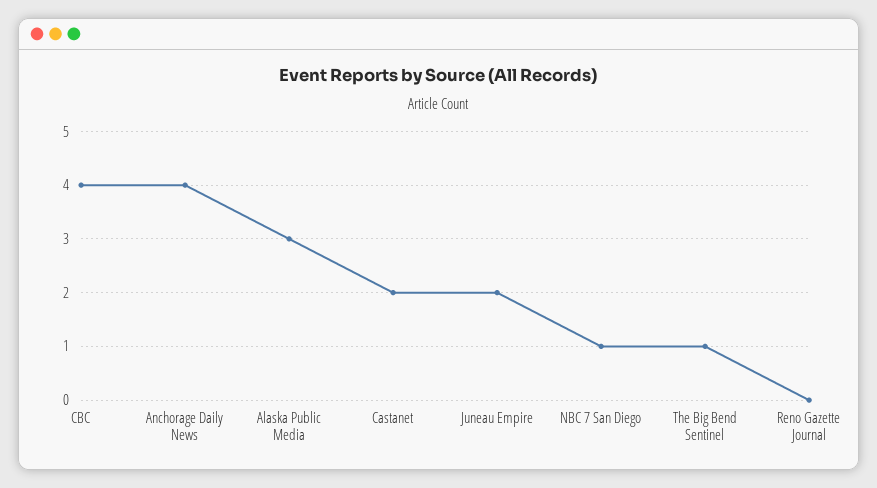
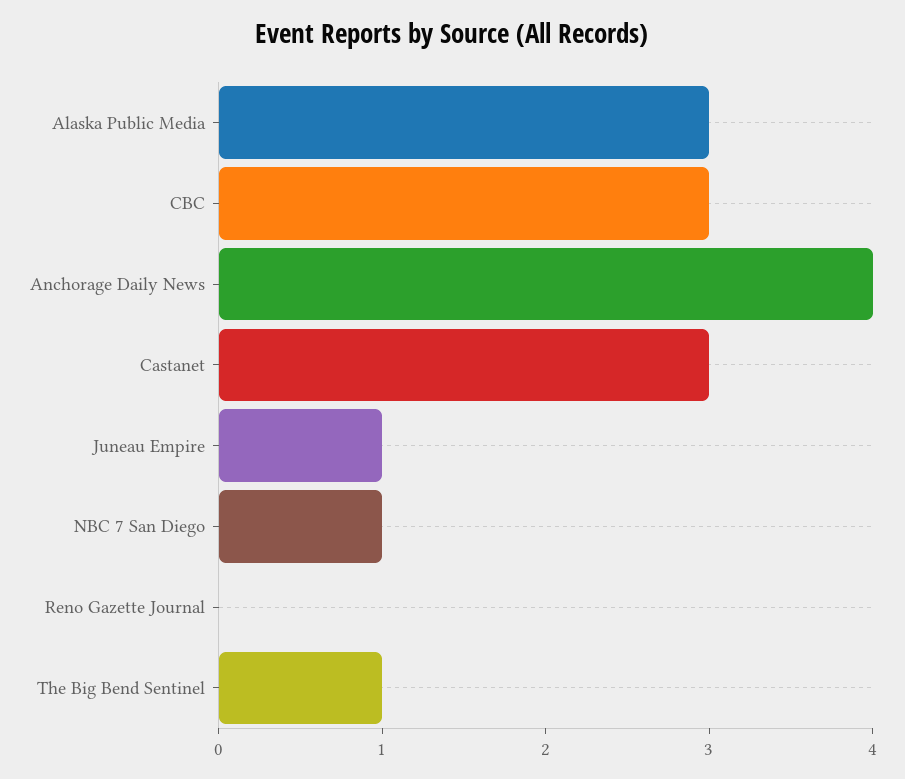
CBC: 4 -> 3
Castanet: 2 -> 3
Juneau Empire: 2 -> 1

